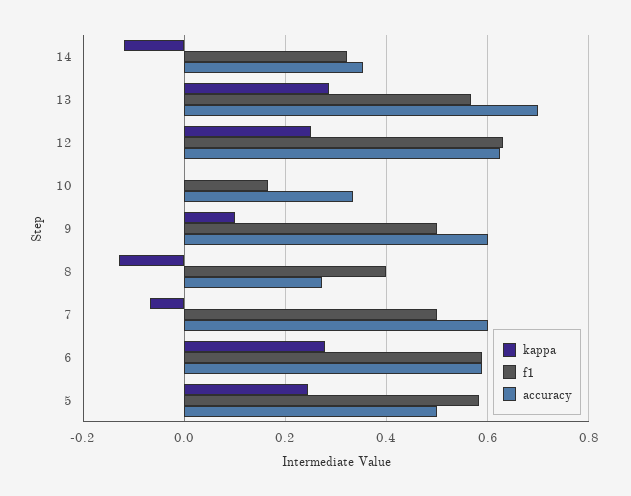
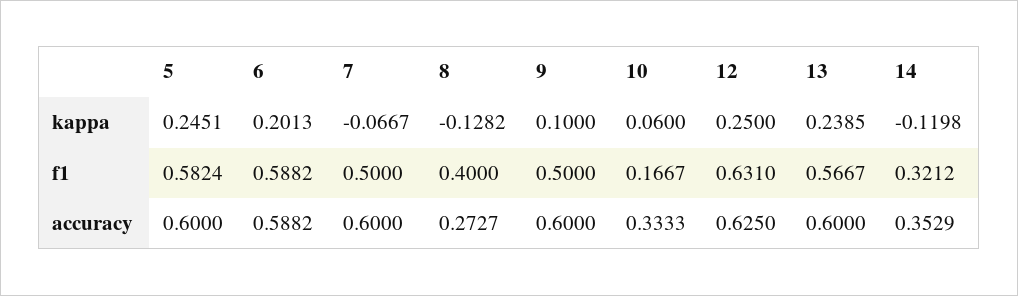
kappa, 13: 0.28 -> 0.2385
accuracy, 13: 0.7 -> 0.6
kappa, 10: 0 -> 0.06
kappa, 6: 0.28 -> 0.2013
accuracy, 5: 0.5 -> 0.6

